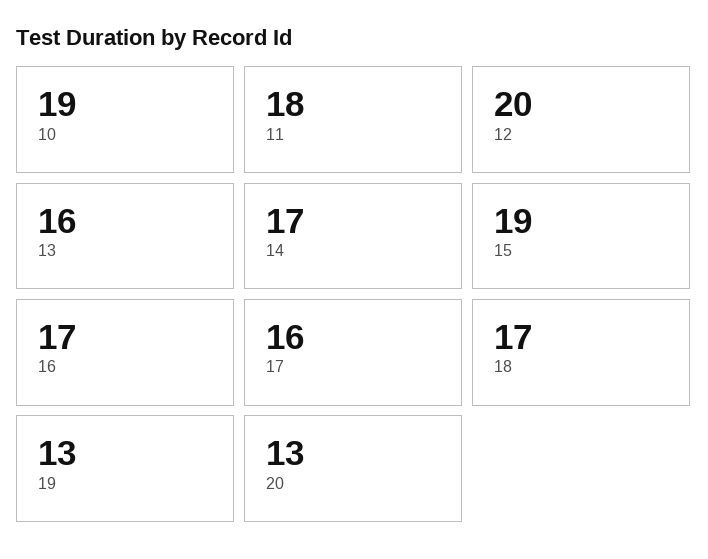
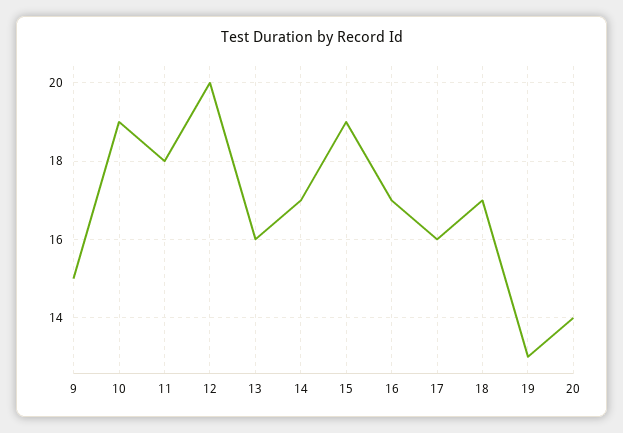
20: 13 -> 14
9: none -> 15

